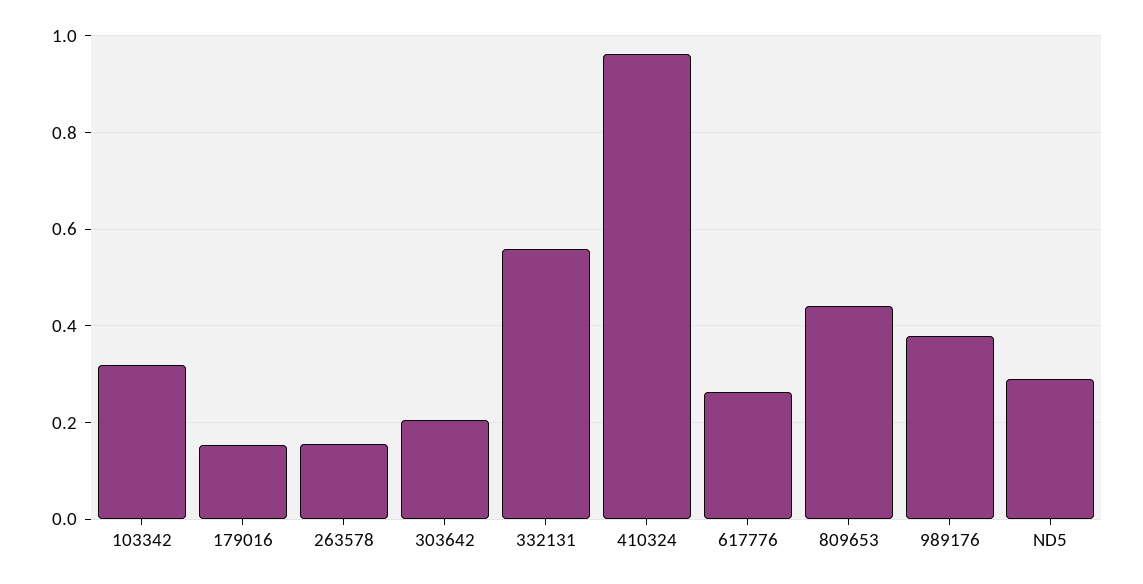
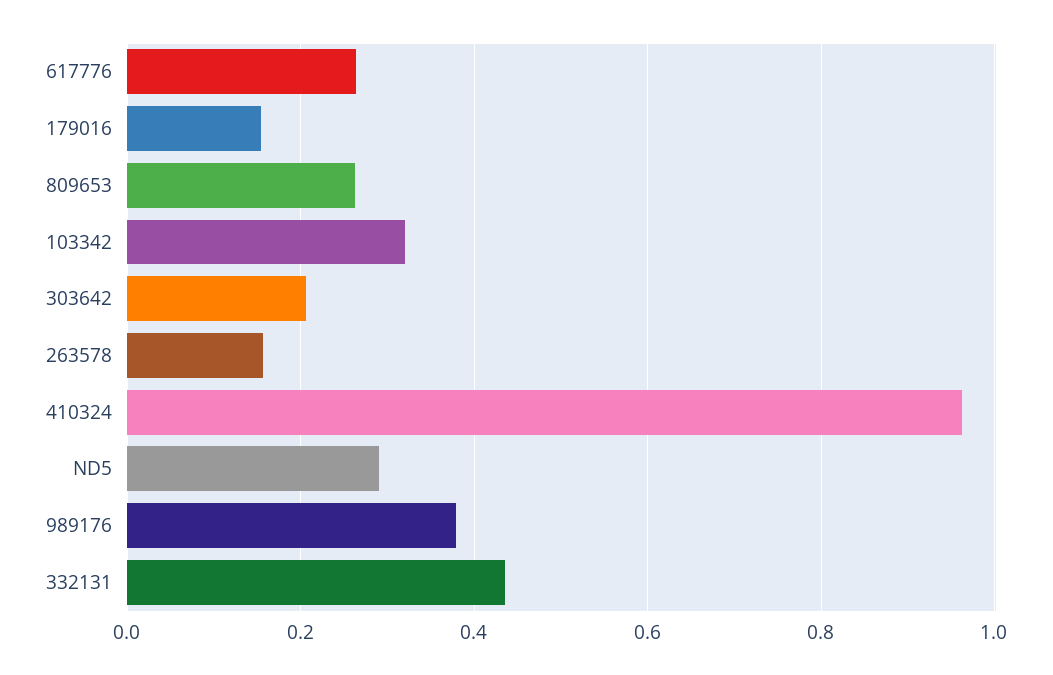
332131: 0.56 -> 0.44
809653: 0.44 -> 0.26

